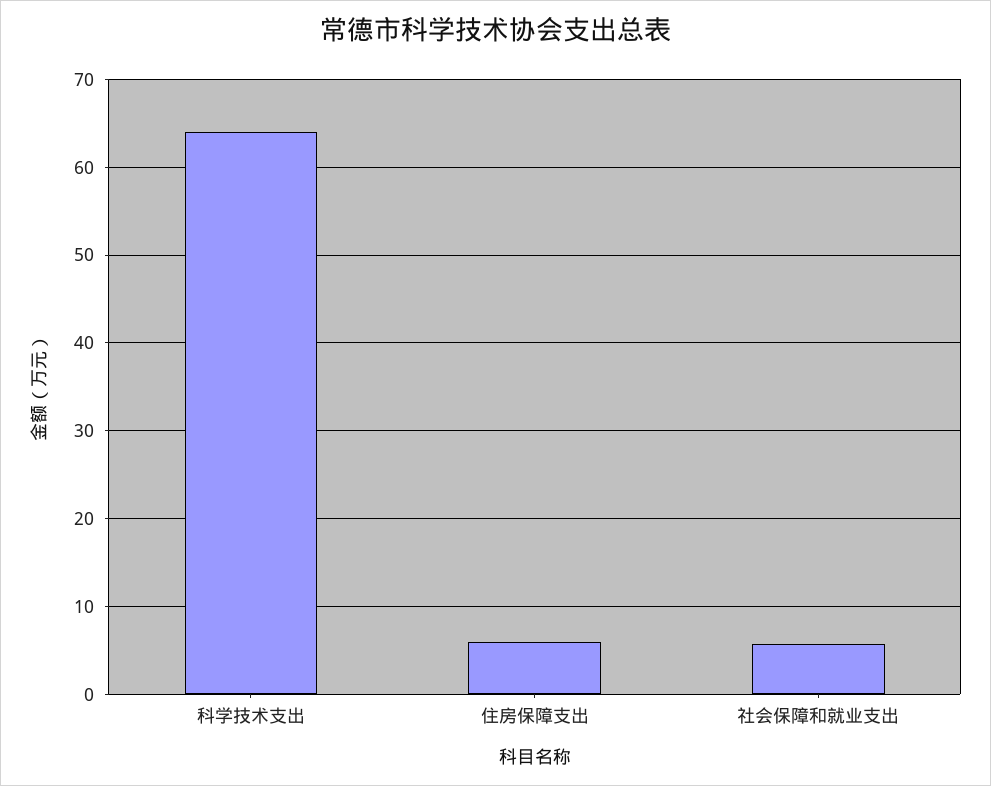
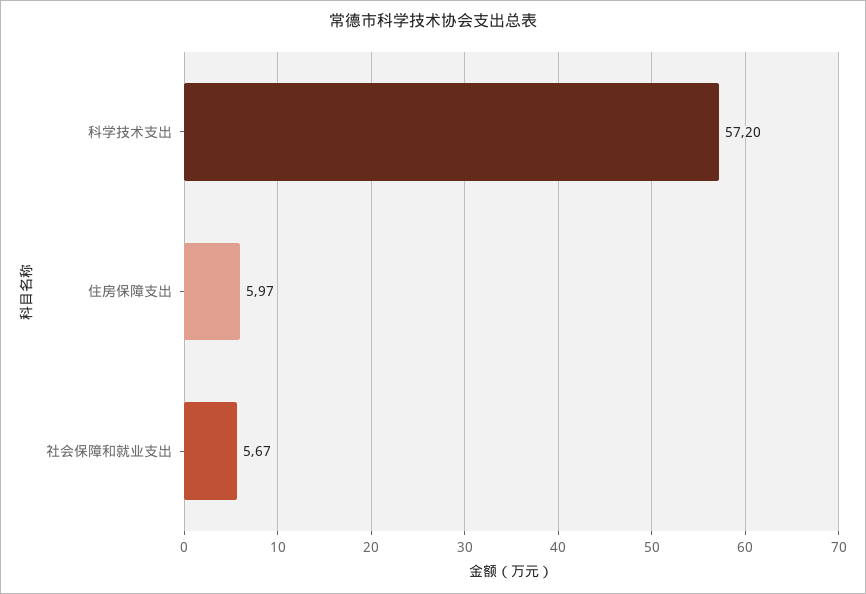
科学技术支出: 64 -> 57.2

